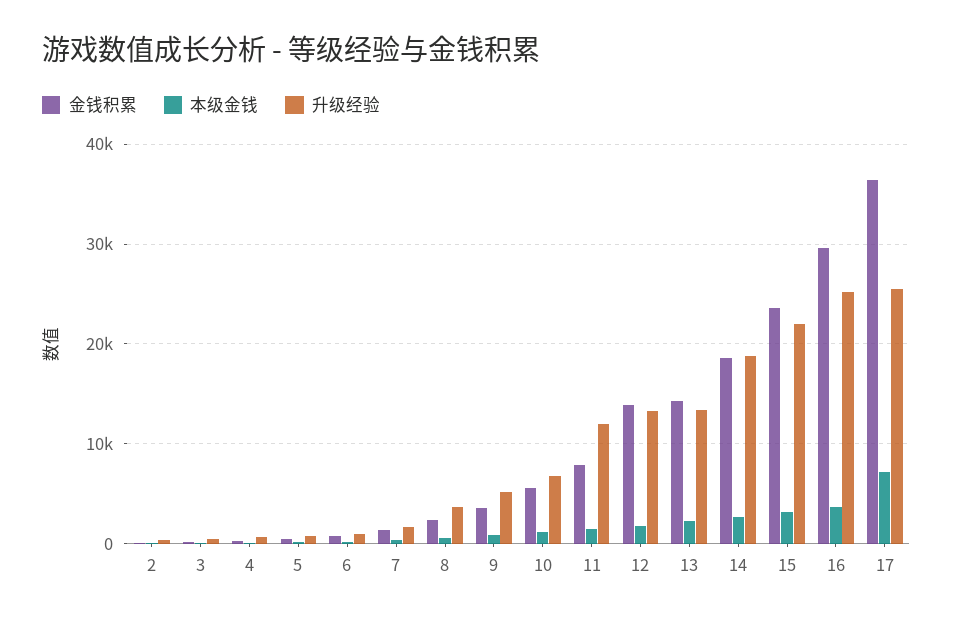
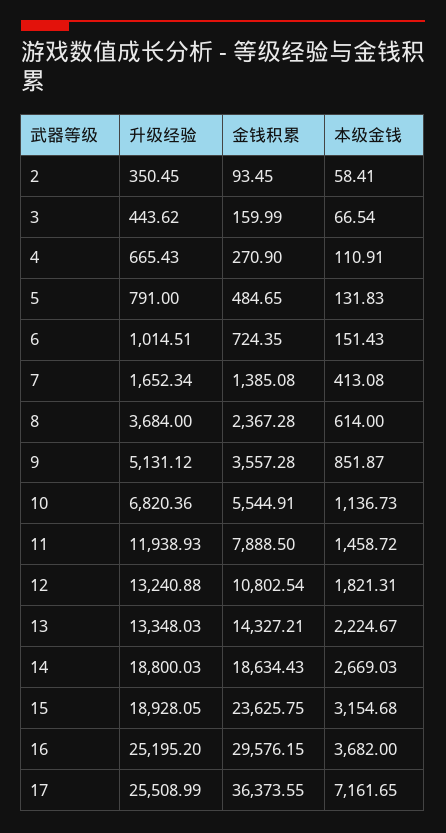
金钱积累, 12: 14000 -> 10802.54
升级经验, 15: 22000 -> 18928.05

